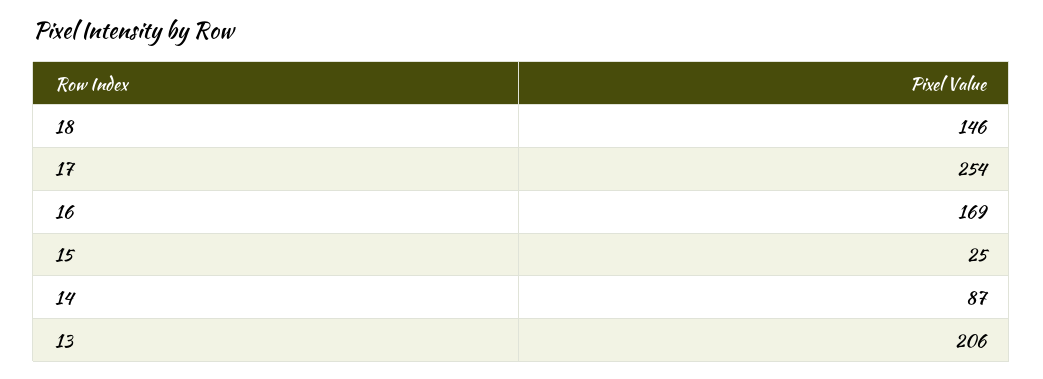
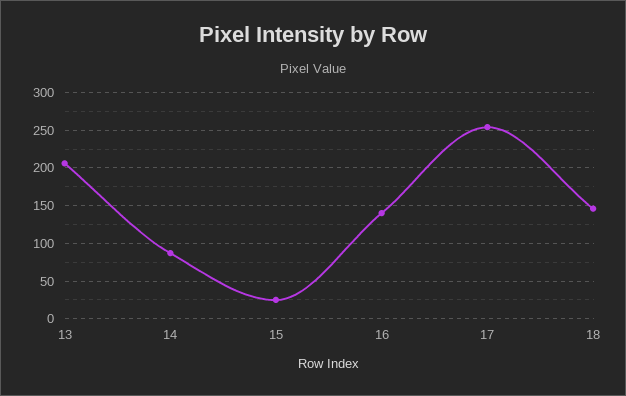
16: 169 -> 140

